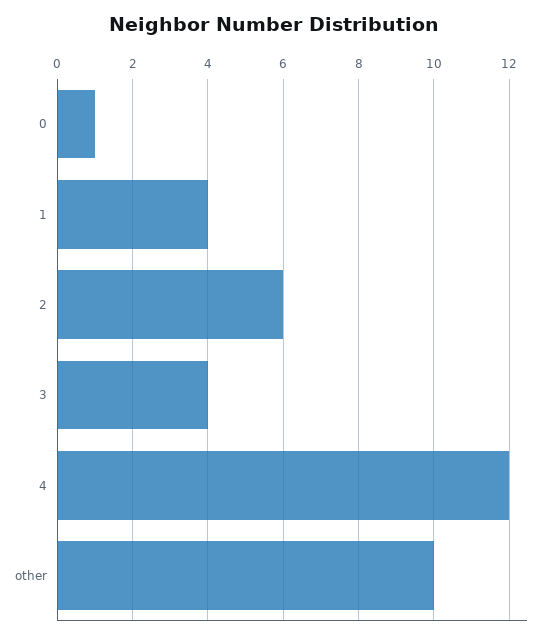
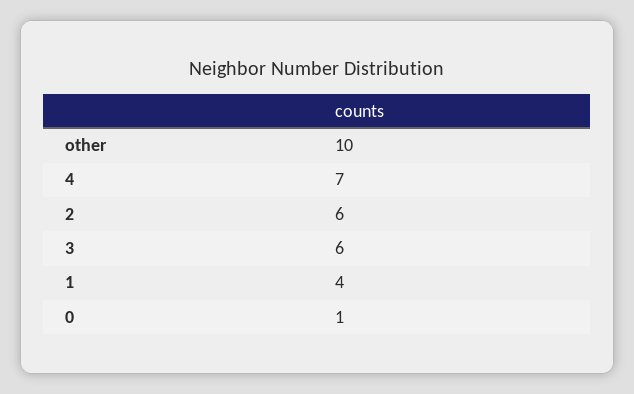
3: 4 -> 6
4: 12 -> 7

